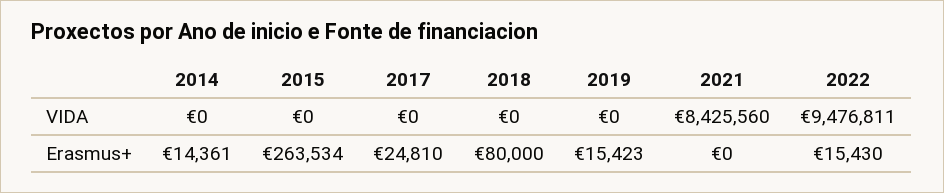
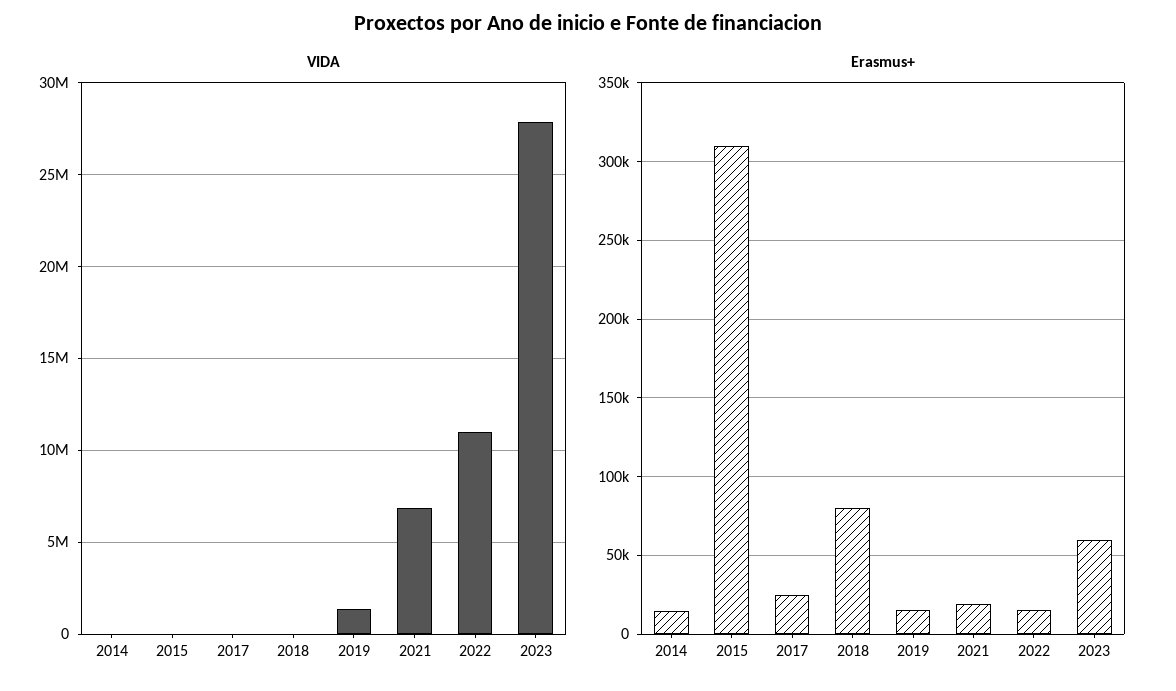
VIDA, 2019: 0 -> 1500000
VIDA, 2021: 8425560 -> 7000000
VIDA, 2022: 9476811 -> 11000000
Erasmus+, 2015: 263534 -> 310000
Erasmus+, 2021: 0 -> 20000
VIDA, 2023: none -> 28000000
Erasmus+, 2023: none -> 60000

